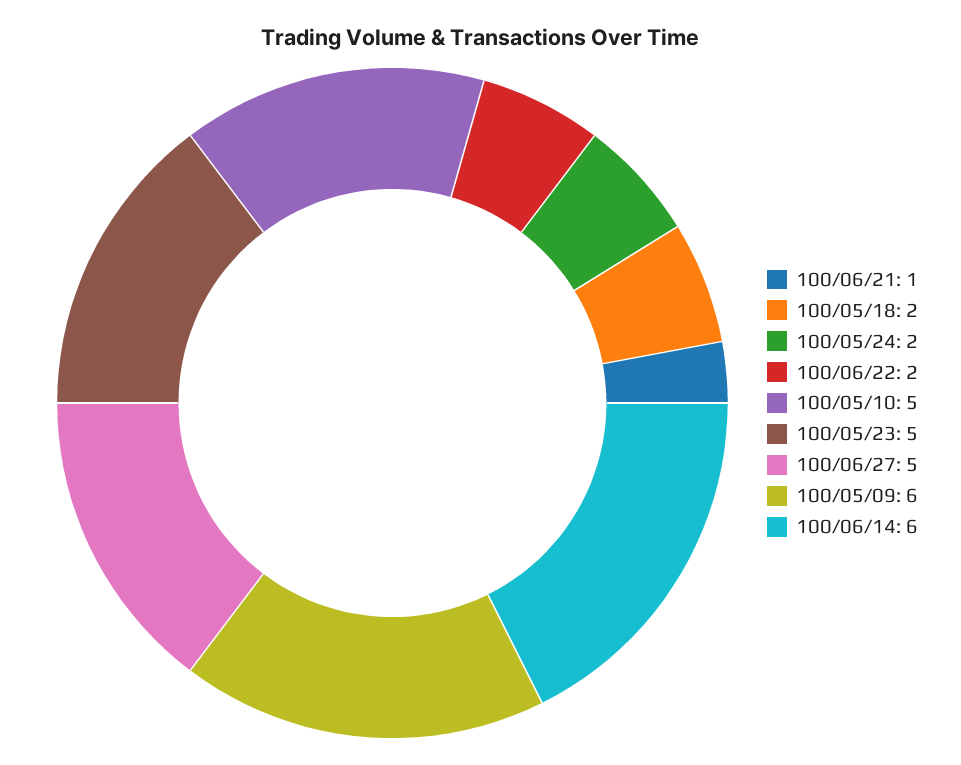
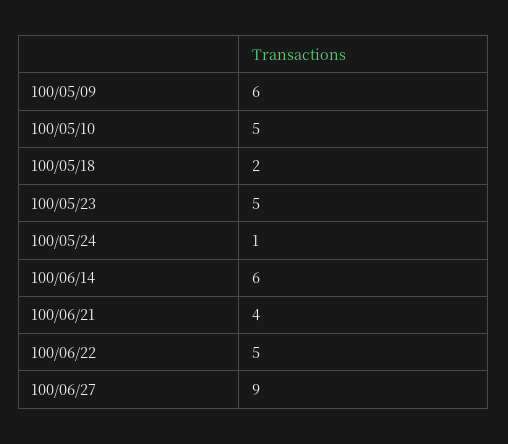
100/06/21: 1 -> 4
100/05/24: 2 -> 1
100/06/22: 2 -> 5
100/06/27: 5 -> 9

